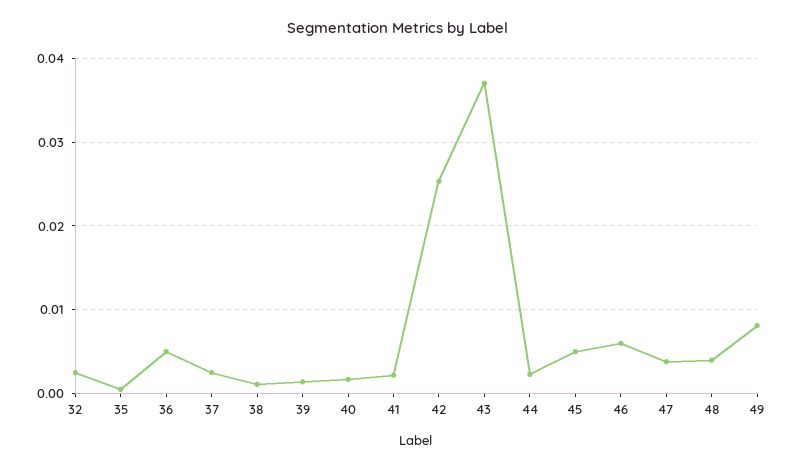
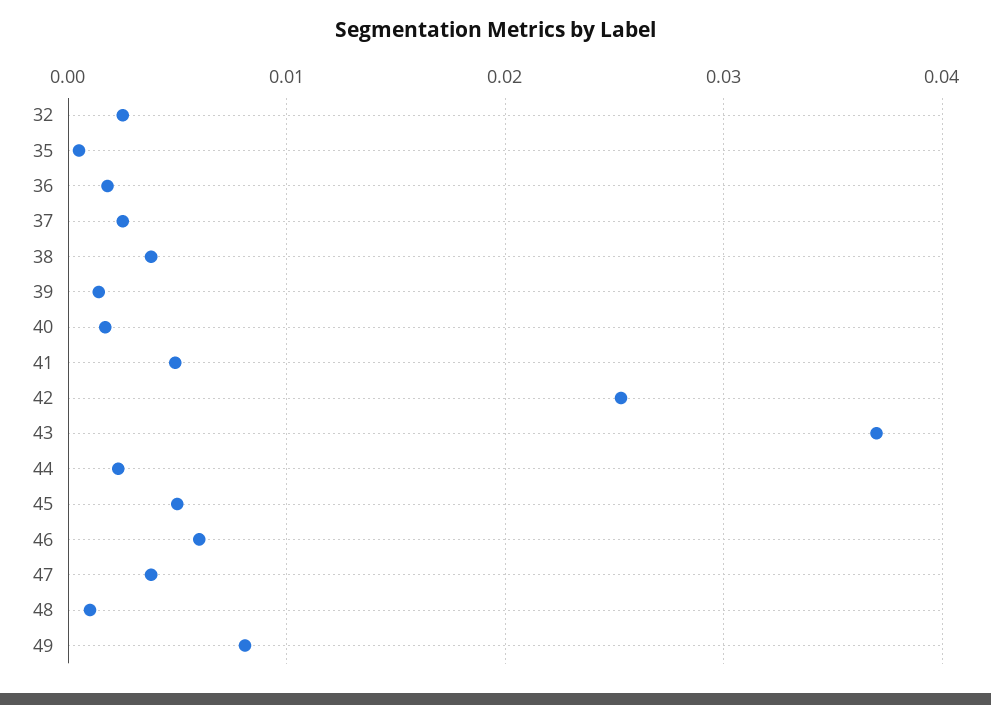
36: 0.005 -> 0.002
38: 0.001 -> 0.004
41: 0.002 -> 0.005
48: 0.004 -> 0.001

